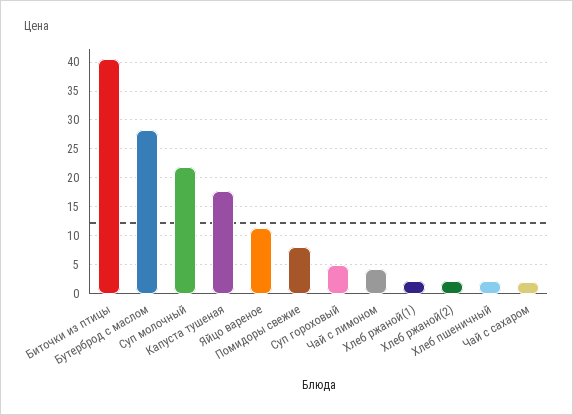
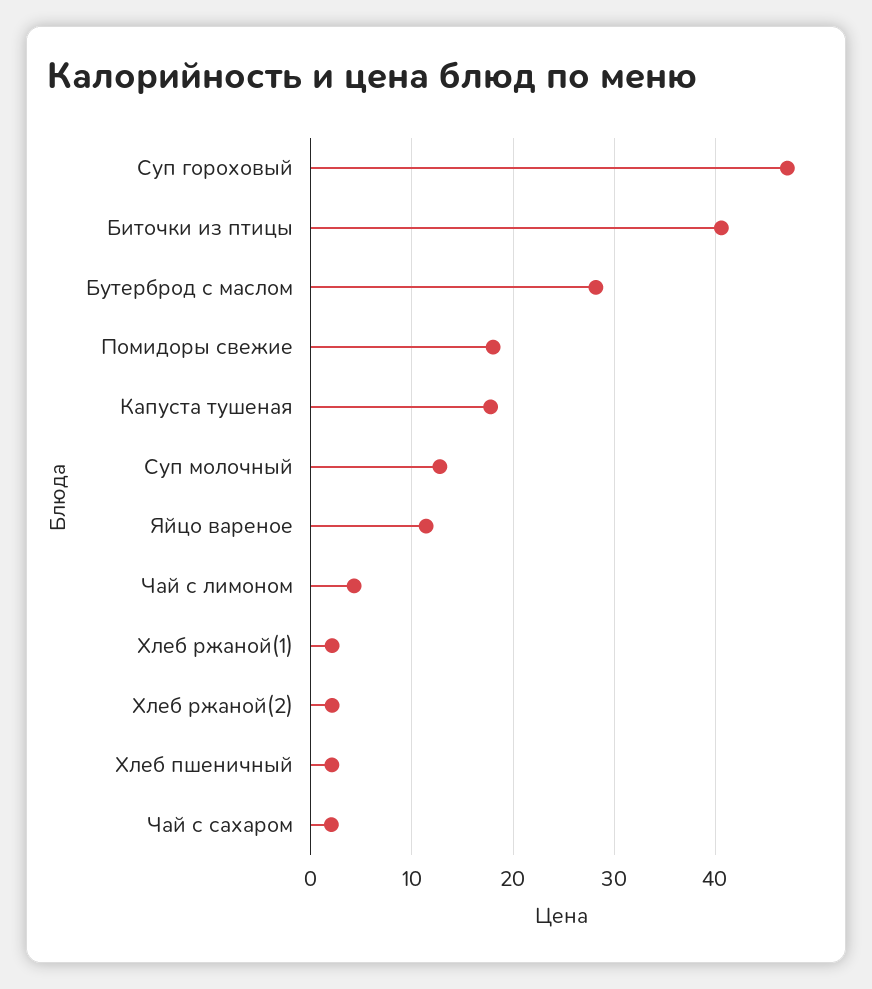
Суп молочный: 22.5 -> 13
Помидоры свежие: 7.5 -> 18
Суп гороховый: 5 -> 47

